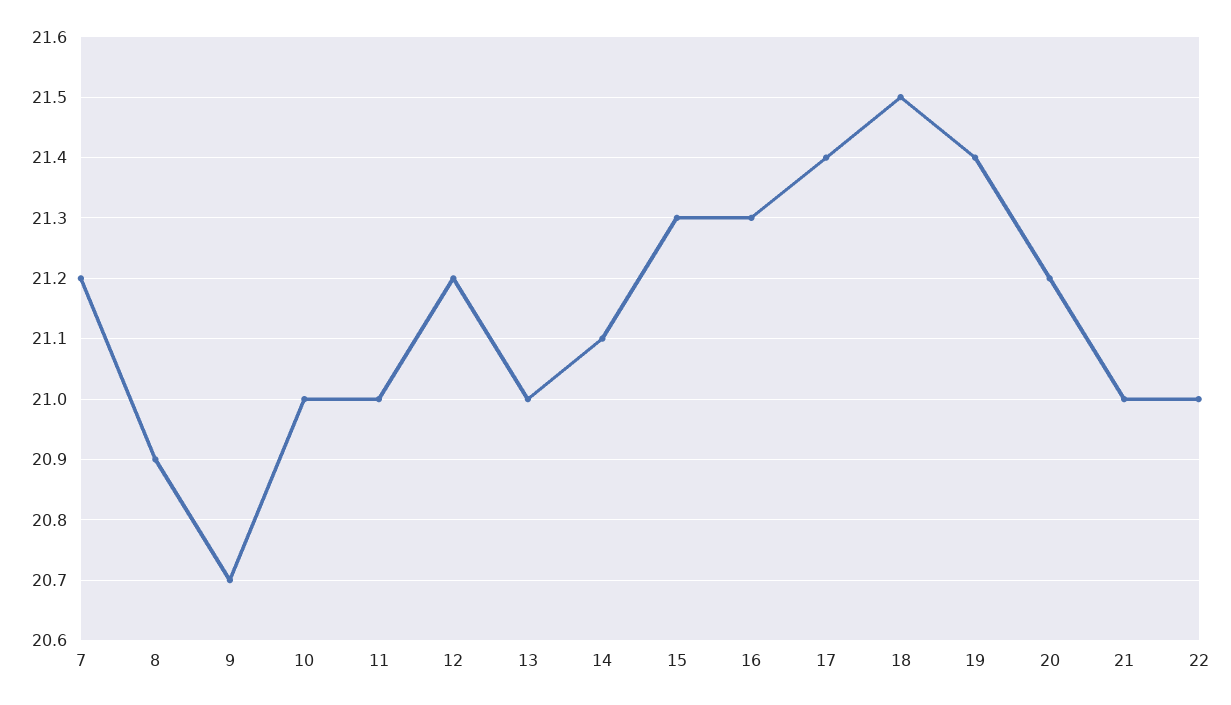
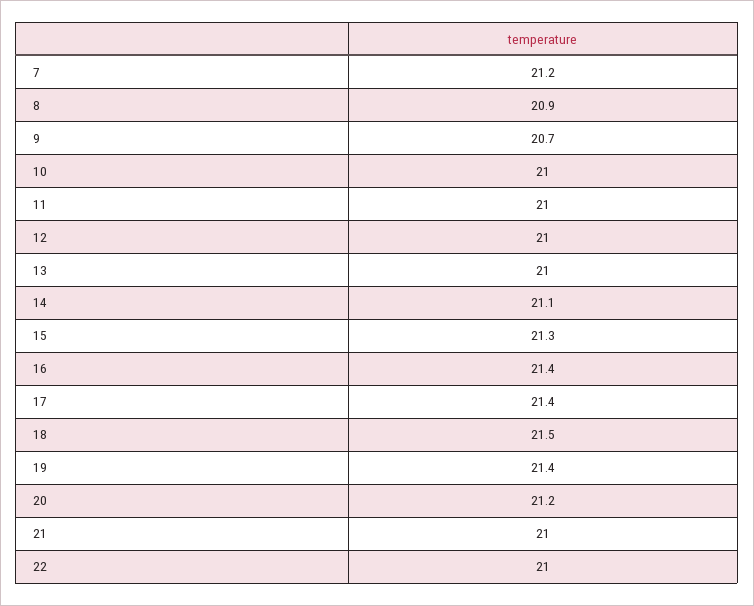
12: 21.2 -> 21
16: 21.3 -> 21.4

